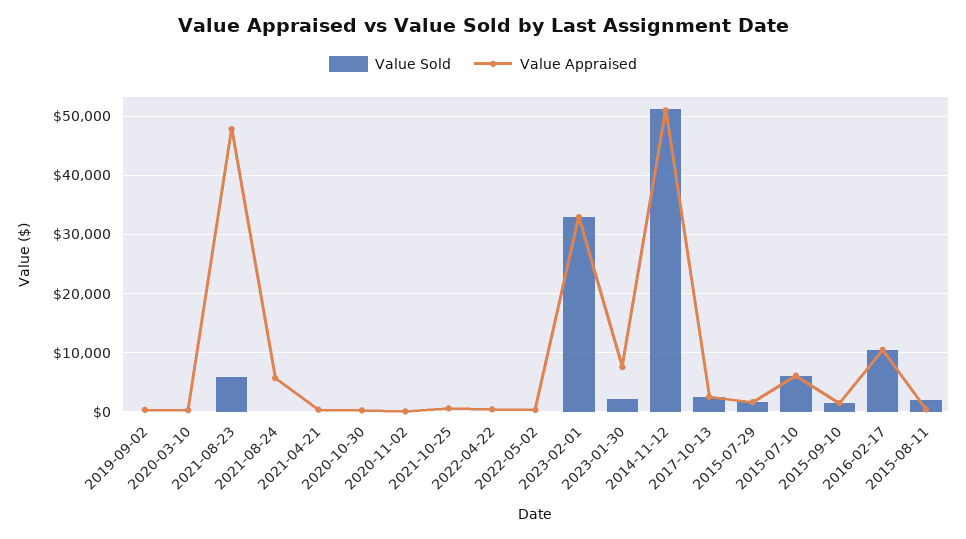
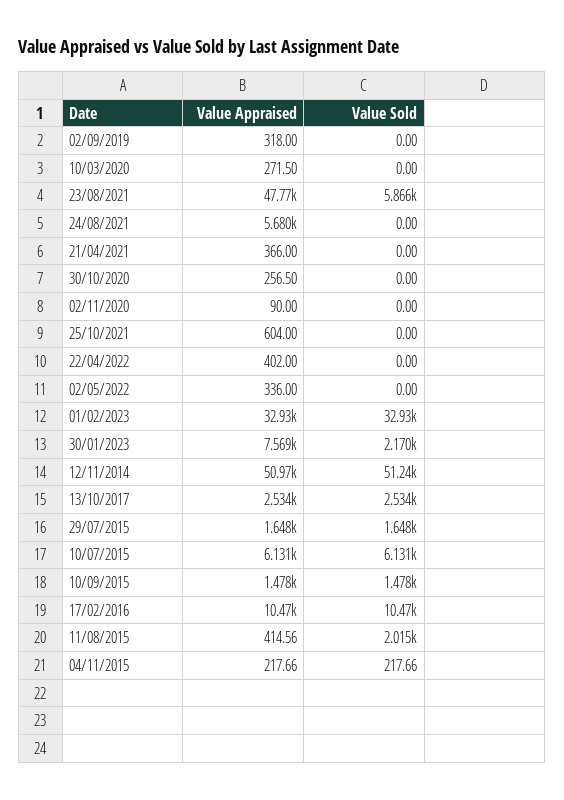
Value Appraised, 04/11/2015: none -> 217.66
Value Sold, 04/11/2015: none -> 217.66

